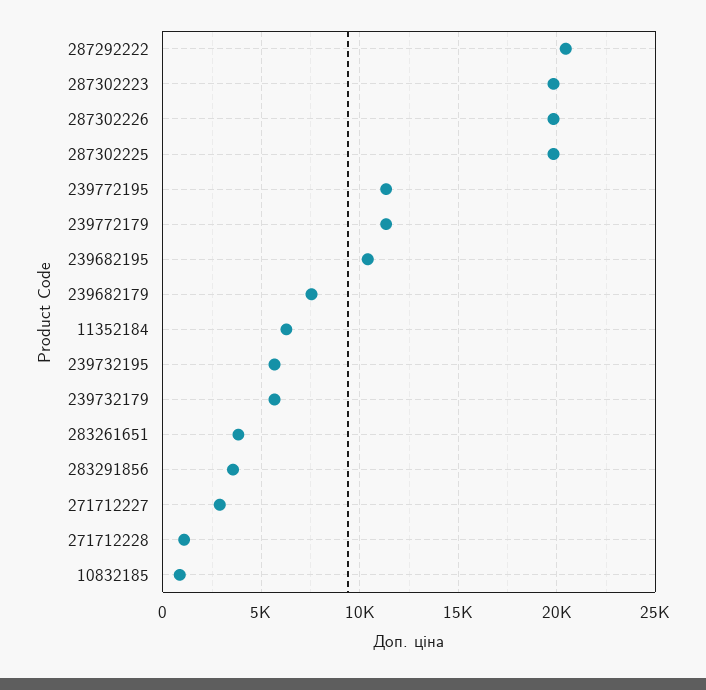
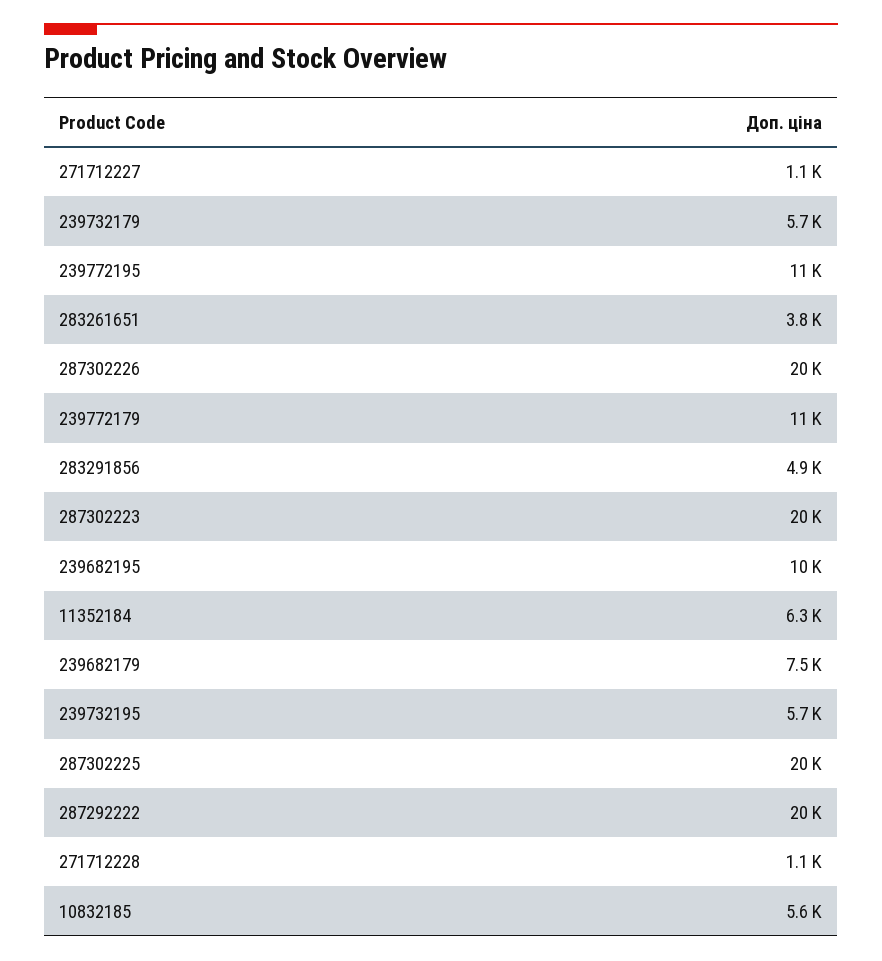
283291856: 3500 -> 4900
271712227: 3000 -> 1100
10832185: 1000 -> 5600

